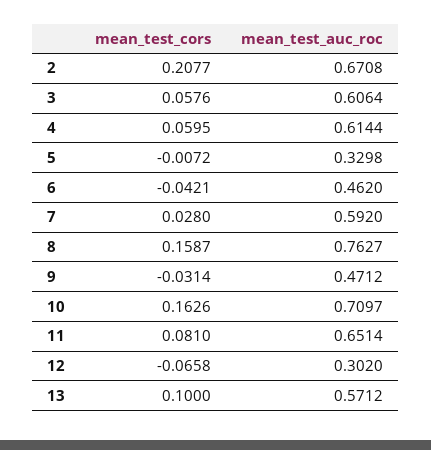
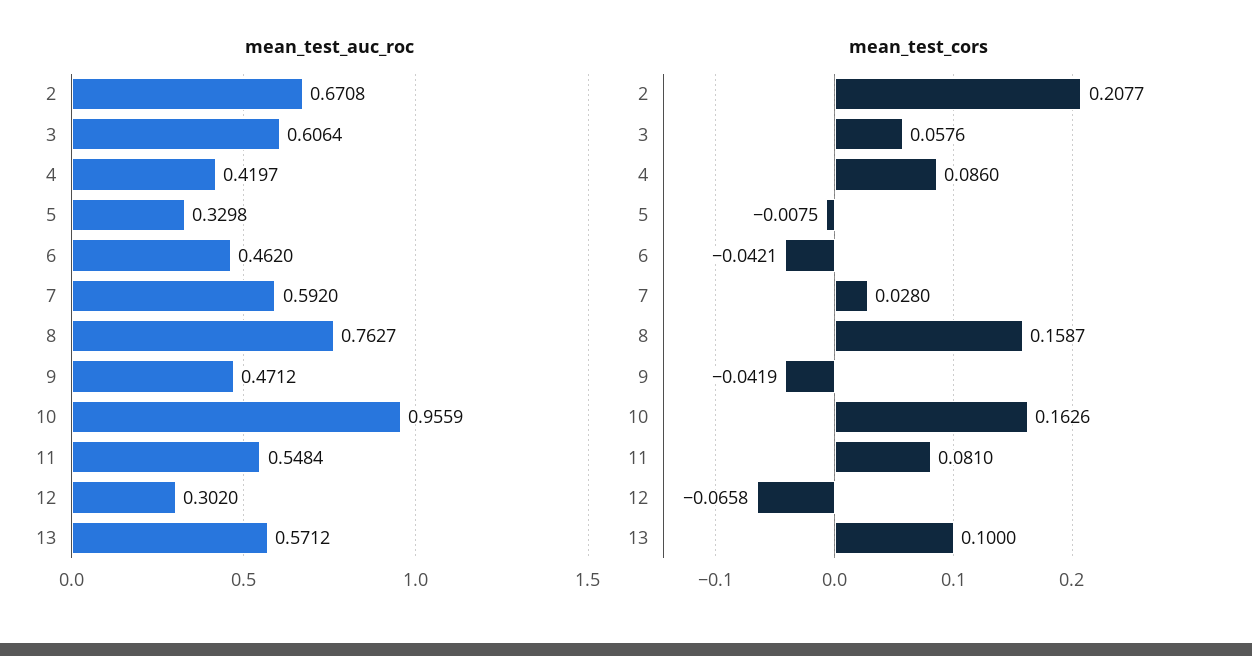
mean_test_cors, 4: 0.0595 -> 0.086
mean_test_auc_roc, 4: 0.6144 -> 0.4197
mean_test_cors, 5: -0.0072 -> -0.0075
mean_test_cors, 9: -0.0314 -> -0.0419
mean_test_auc_roc, 10: 0.7097 -> 0.9559
mean_test_auc_roc, 11: 0.6514 -> 0.5484

